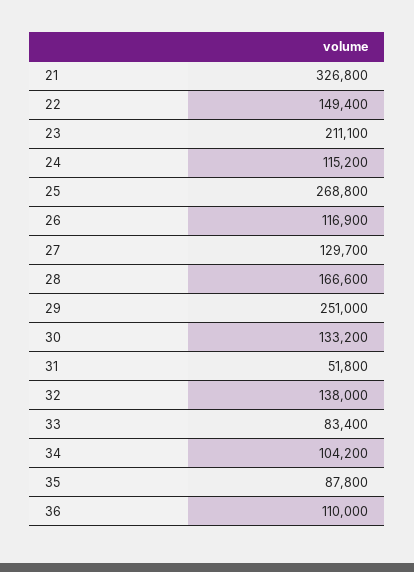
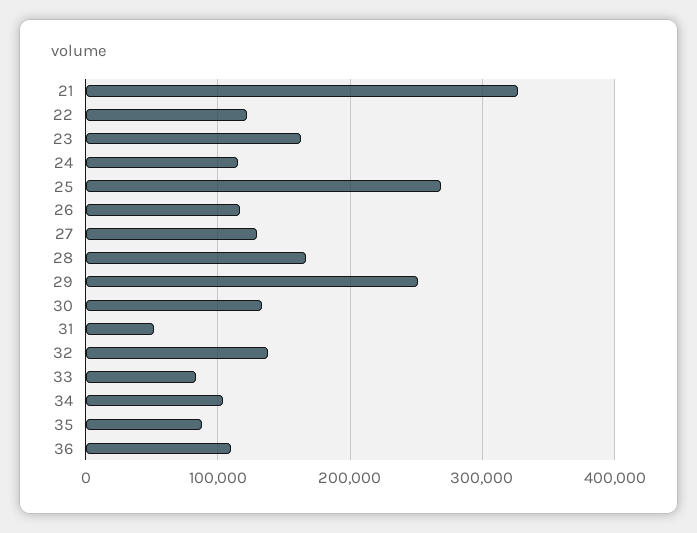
22: 149400 -> 120000
23: 211100 -> 160000

